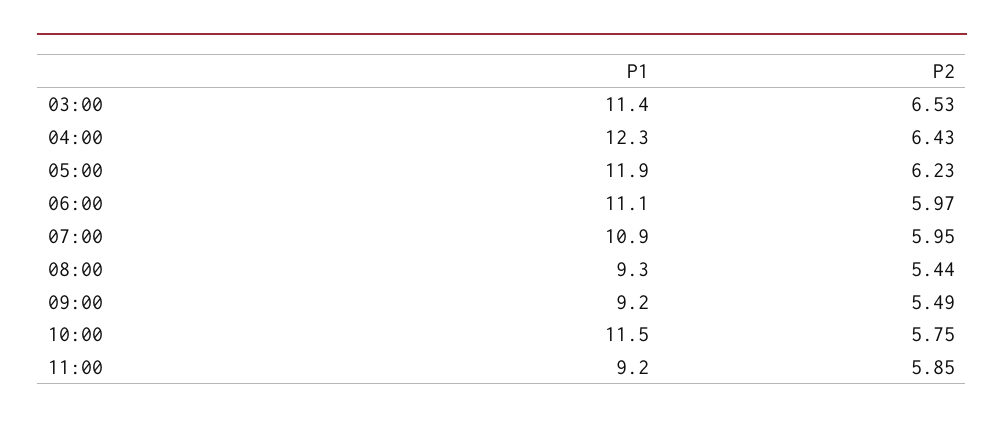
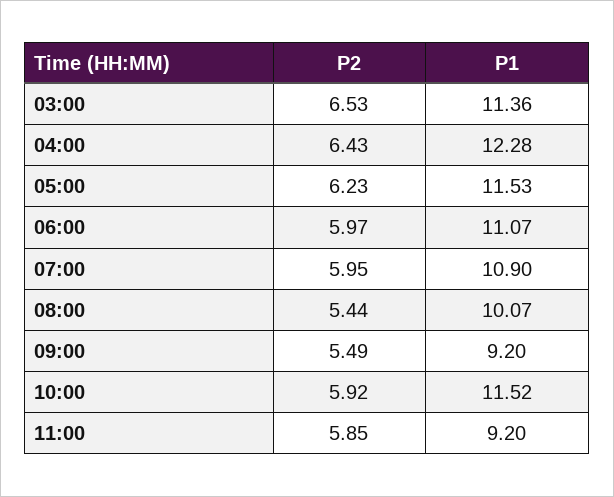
P1, 05:00: 11.9 -> 11.53
P1, 08:00: 9.3 -> 10.07
P2, 10:00: 5.75 -> 5.92

